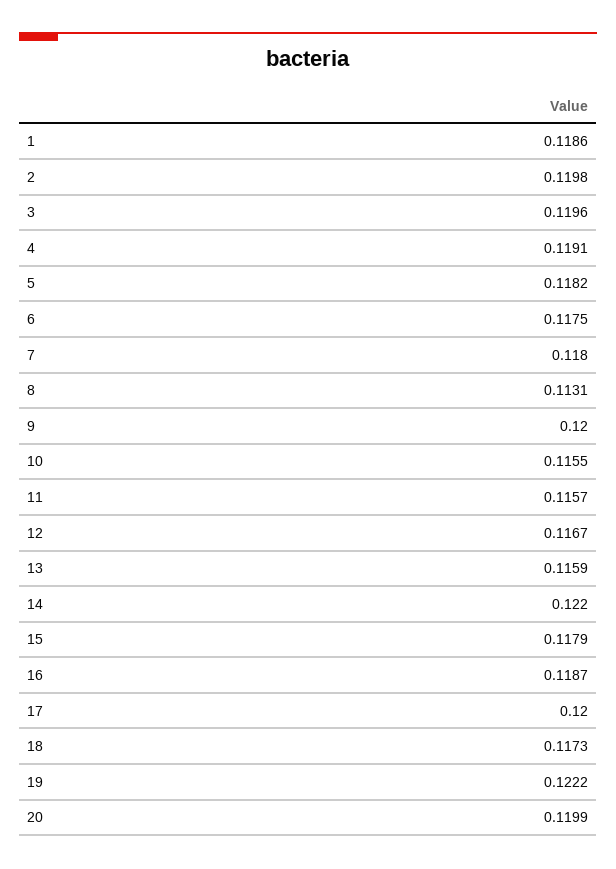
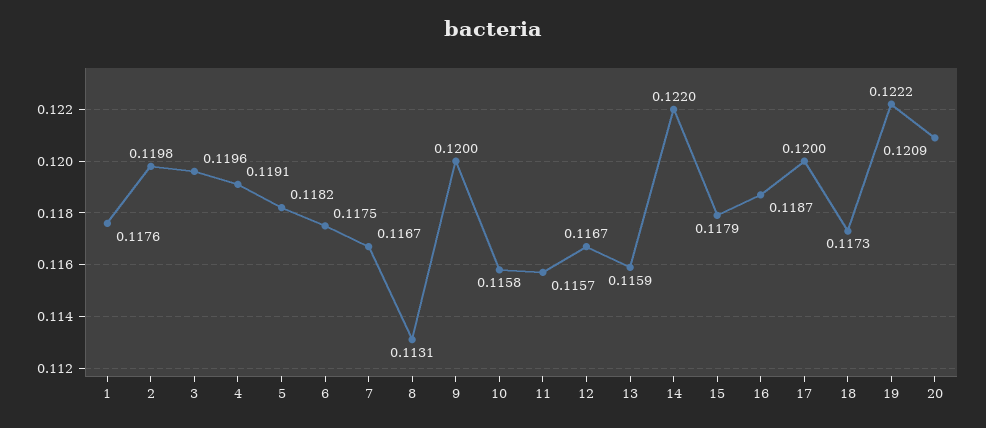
1: 0.1186 -> 0.1176
7: 0.118 -> 0.1167
10: 0.1155 -> 0.1158
20: 0.1199 -> 0.1209

